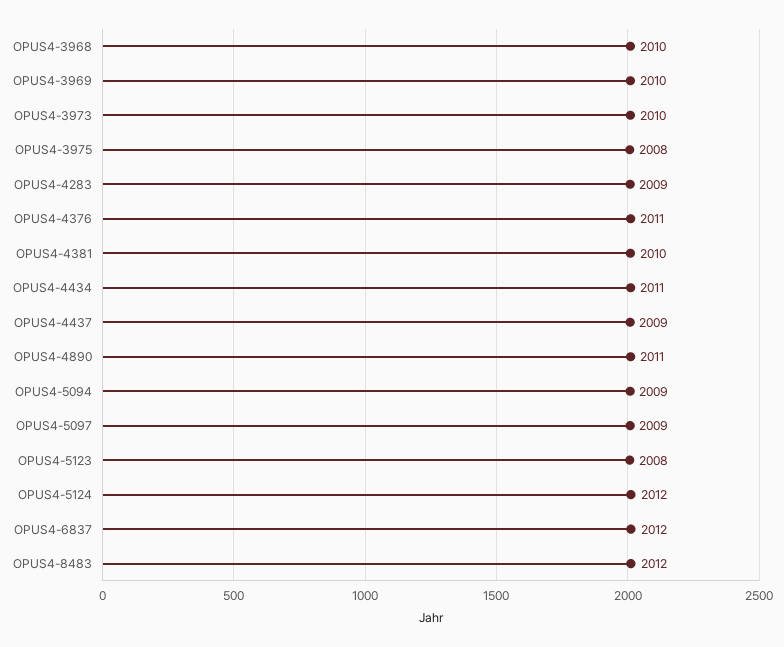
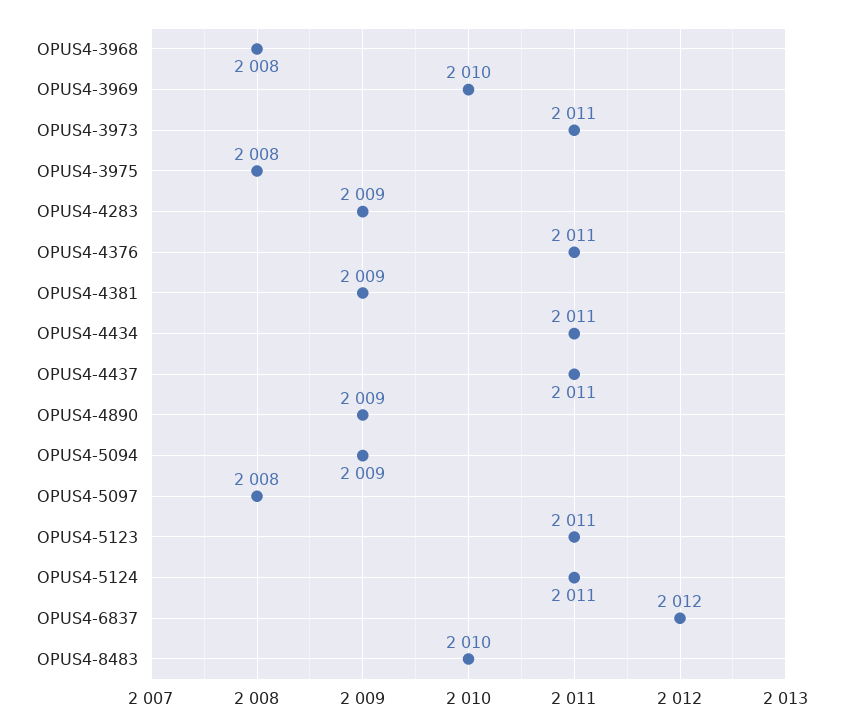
OPUS4-3968: 2010 -> 2008
OPUS4-3973: 2010 -> 2011
OPUS4-4381: 2010 -> 2009
OPUS4-4437: 2009 -> 2011
OPUS4-4890: 2011 -> 2009
OPUS4-5097: 2009 -> 2008
OPUS4-5123: 2008 -> 2011
OPUS4-5124: 2012 -> 2011
OPUS4-8483: 2012 -> 2010

